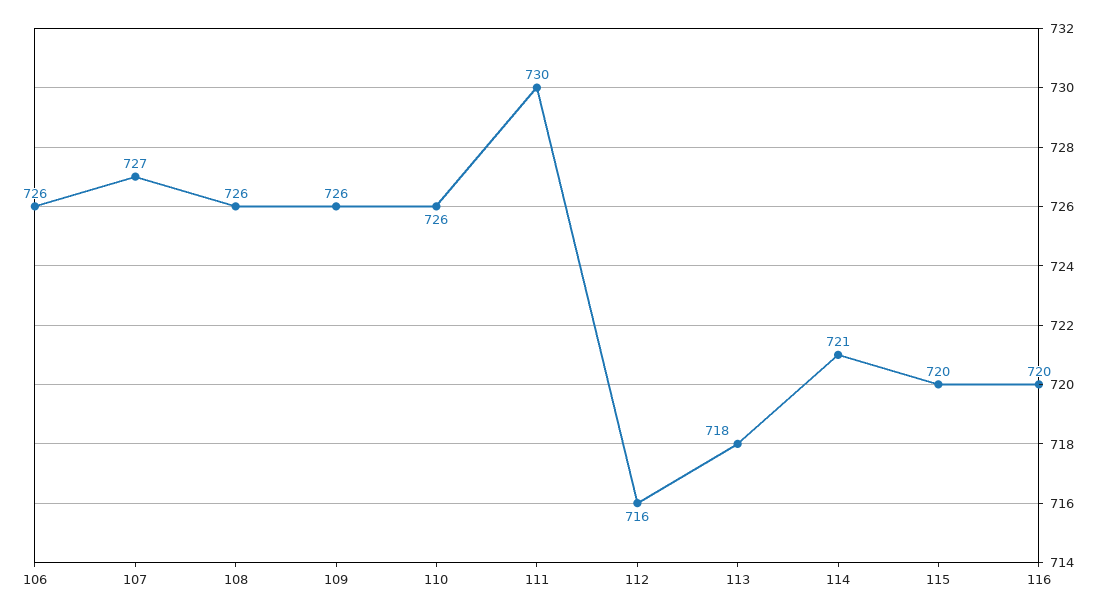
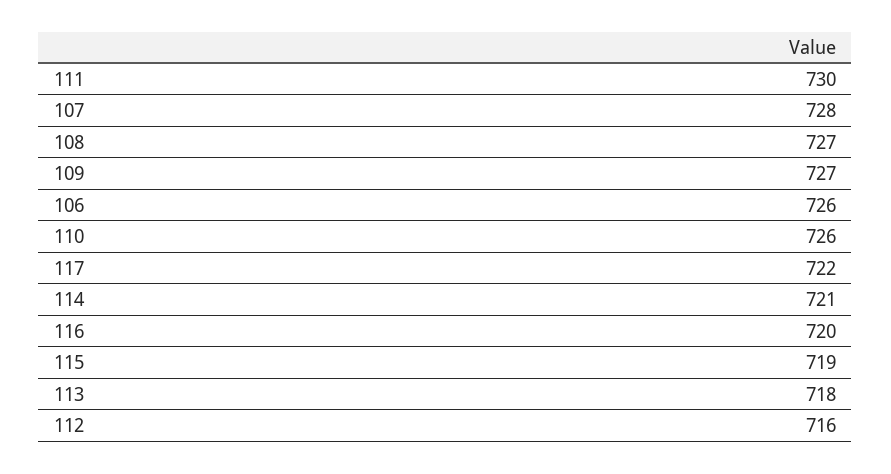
107: 727 -> 728
108: 726 -> 727
109: 726 -> 727
115: 720 -> 719
117: none -> 722

